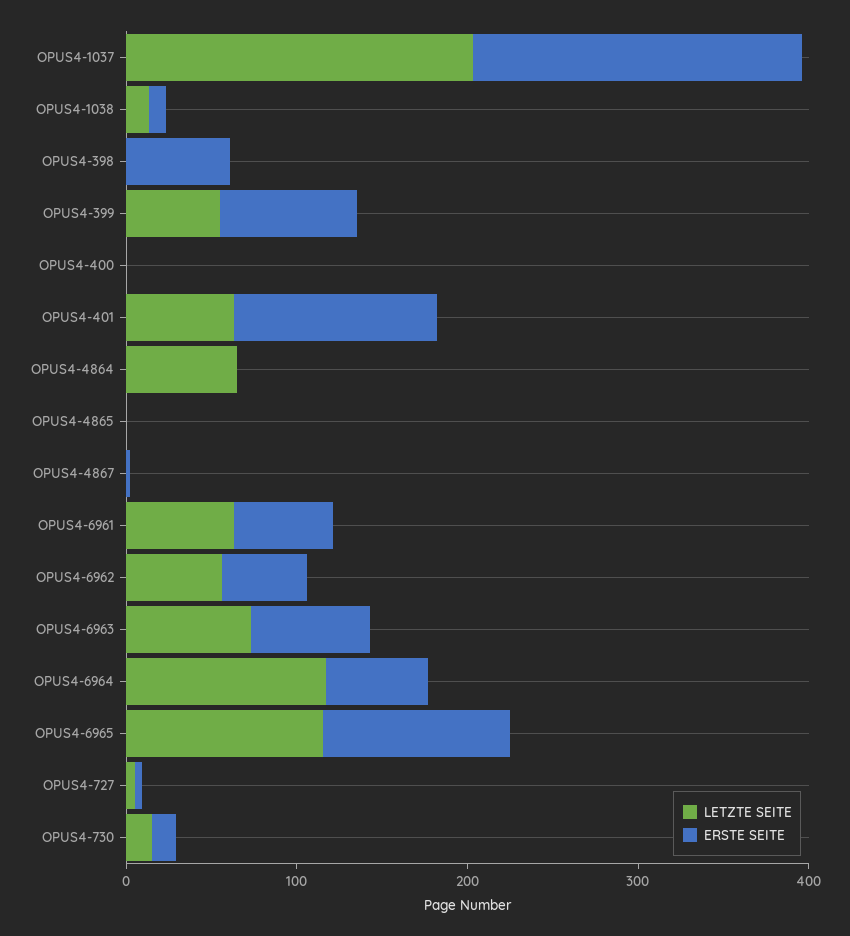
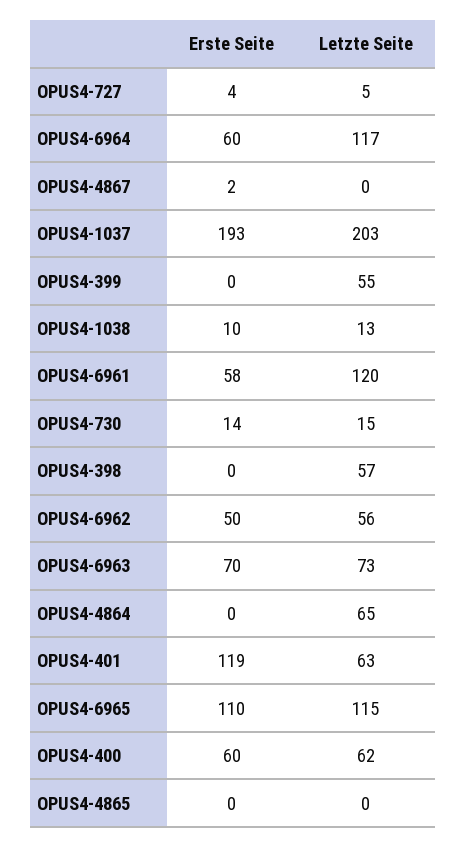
LETZTE SEITE, OPUS4-398: 0 -> 57
ERSTE SEITE, OPUS4-398: 60 -> 0
ERSTE SEITE, OPUS4-399: 80 -> 0
LETZTE SEITE, OPUS4-400: 0 -> 62
ERSTE SEITE, OPUS4-400: 0 -> 60
LETZTE SEITE, OPUS4-6961: 60 -> 120

